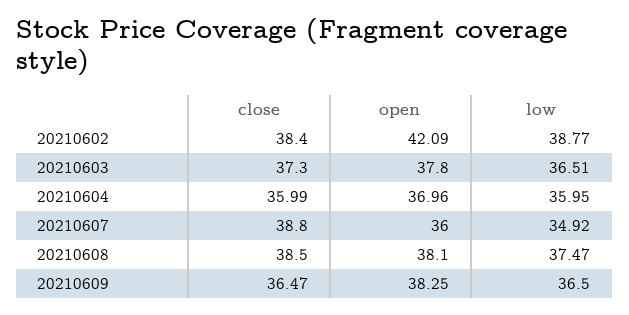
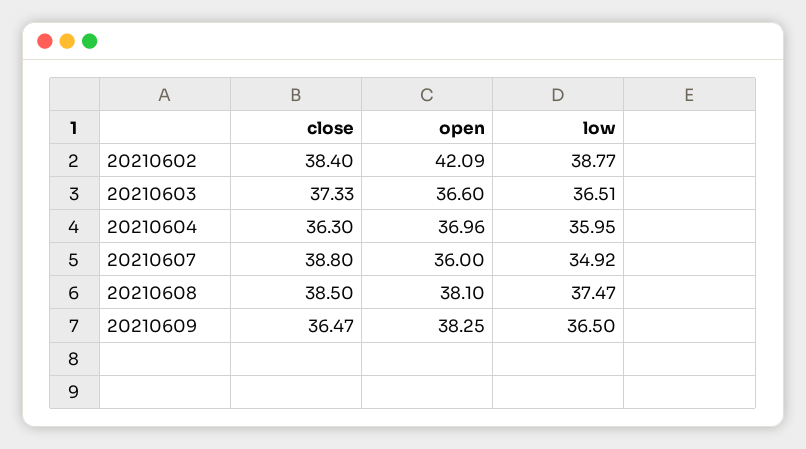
close, 20210603: 37.3 -> 37.33
open, 20210603: 37.8 -> 36.6
close, 20210604: 35.99 -> 36.3

